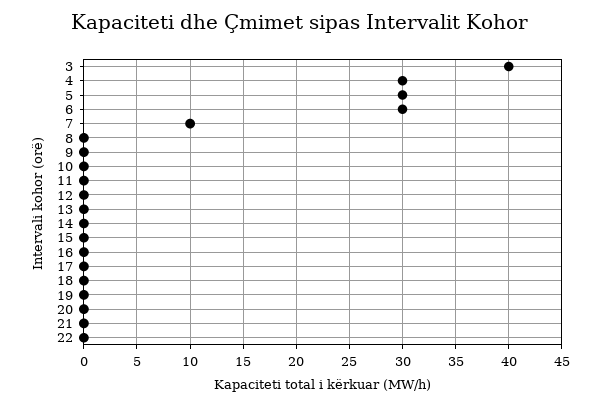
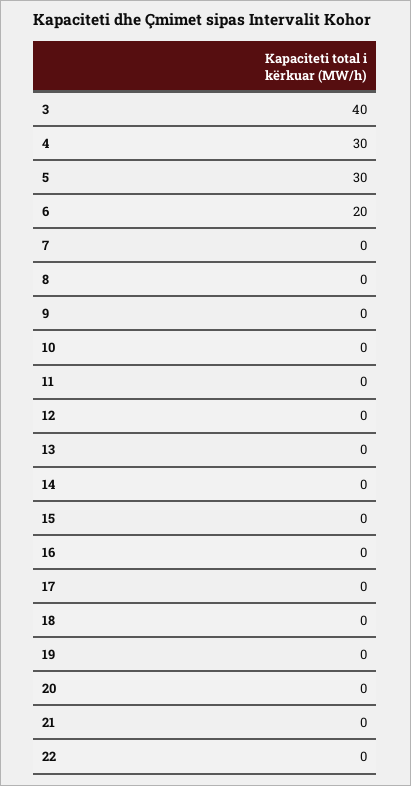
6: 30 -> 20
7: 10 -> 0

